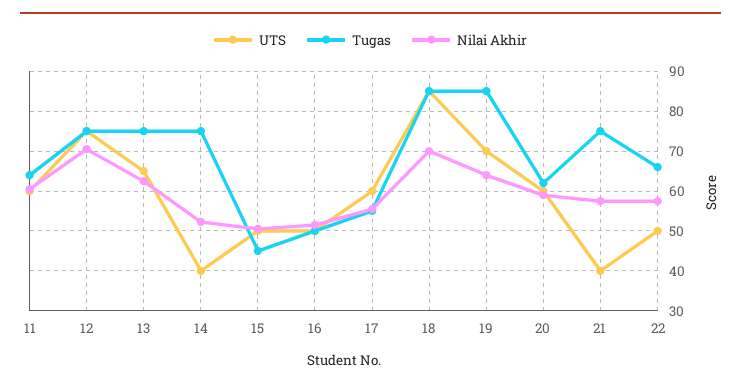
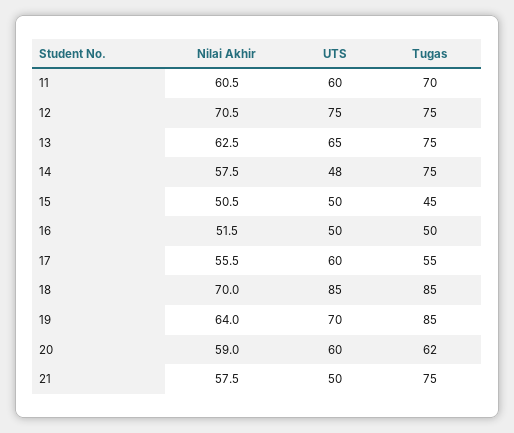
Tugas, 11: 64 -> 70
UTS, 14: 40 -> 48
Nilai Akhir, 14: 52 -> 57.5
UTS, 21: 40 -> 50
UTS, 22: 50 -> none
Tugas, 22: 66 -> none
Nilai Akhir, 22: 58 -> none

